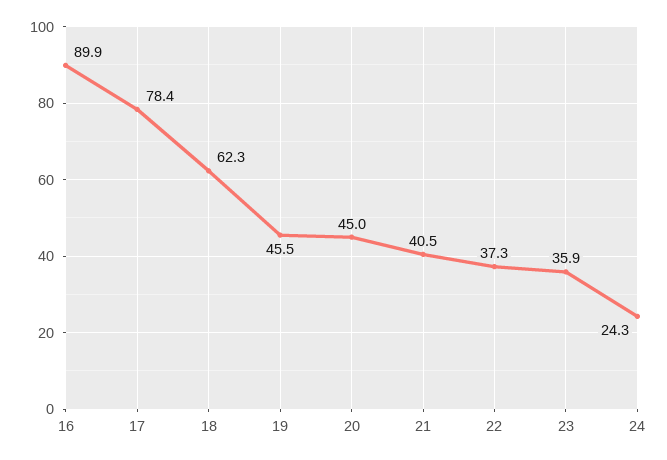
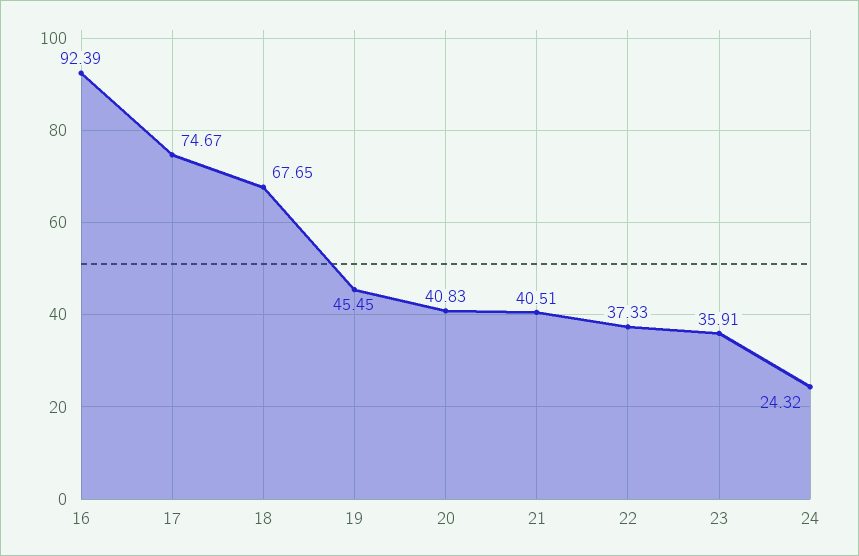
16: 89.9 -> 92.39
17: 78.4 -> 74.67
18: 62.3 -> 67.65
20: 45 -> 40.83

